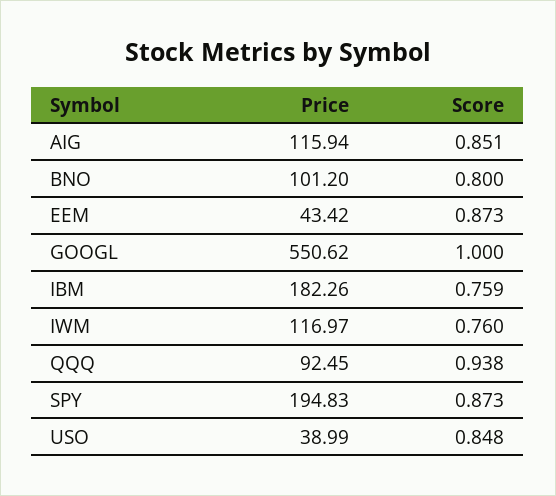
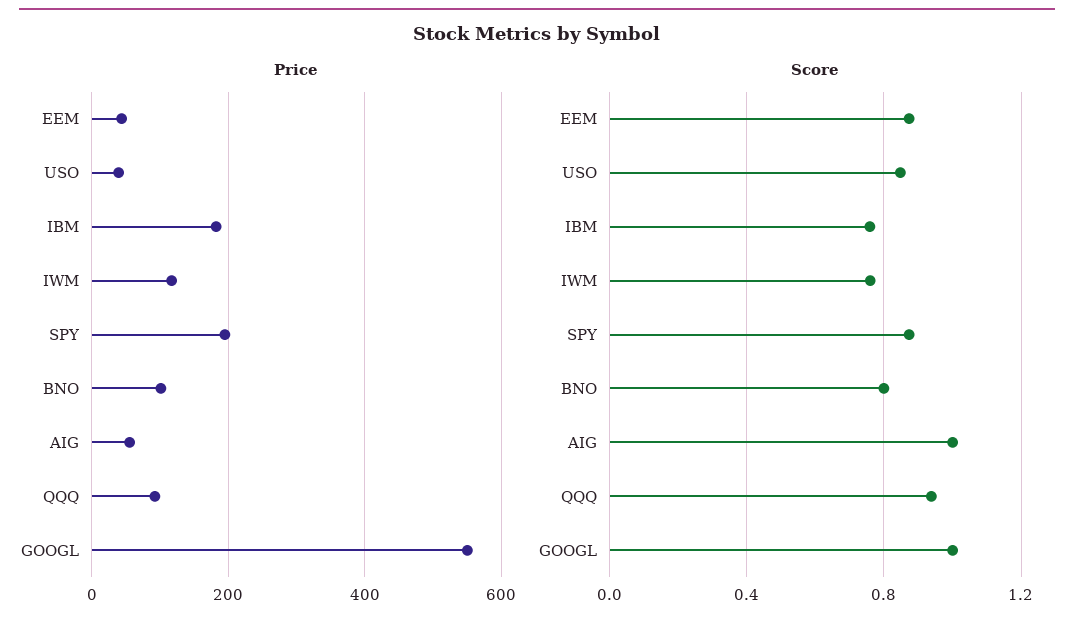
Price, AIG: 115.94 -> 60
Score, AIG: 0.851 -> 1

